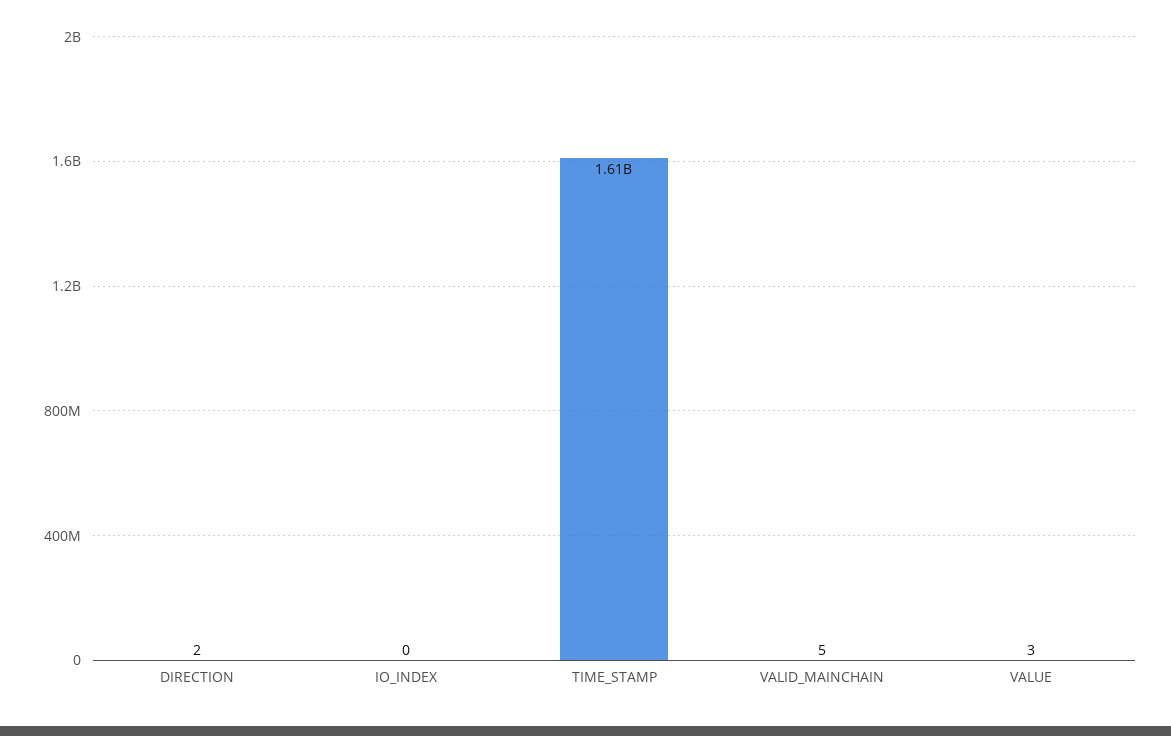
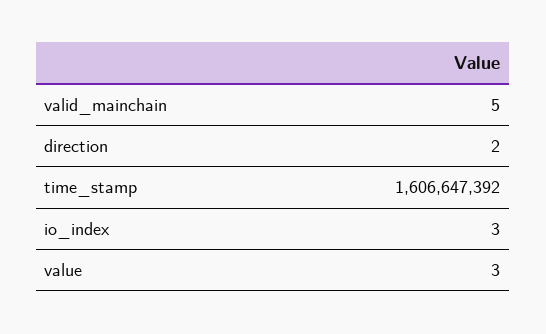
IO_INDEX: 0 -> 3

